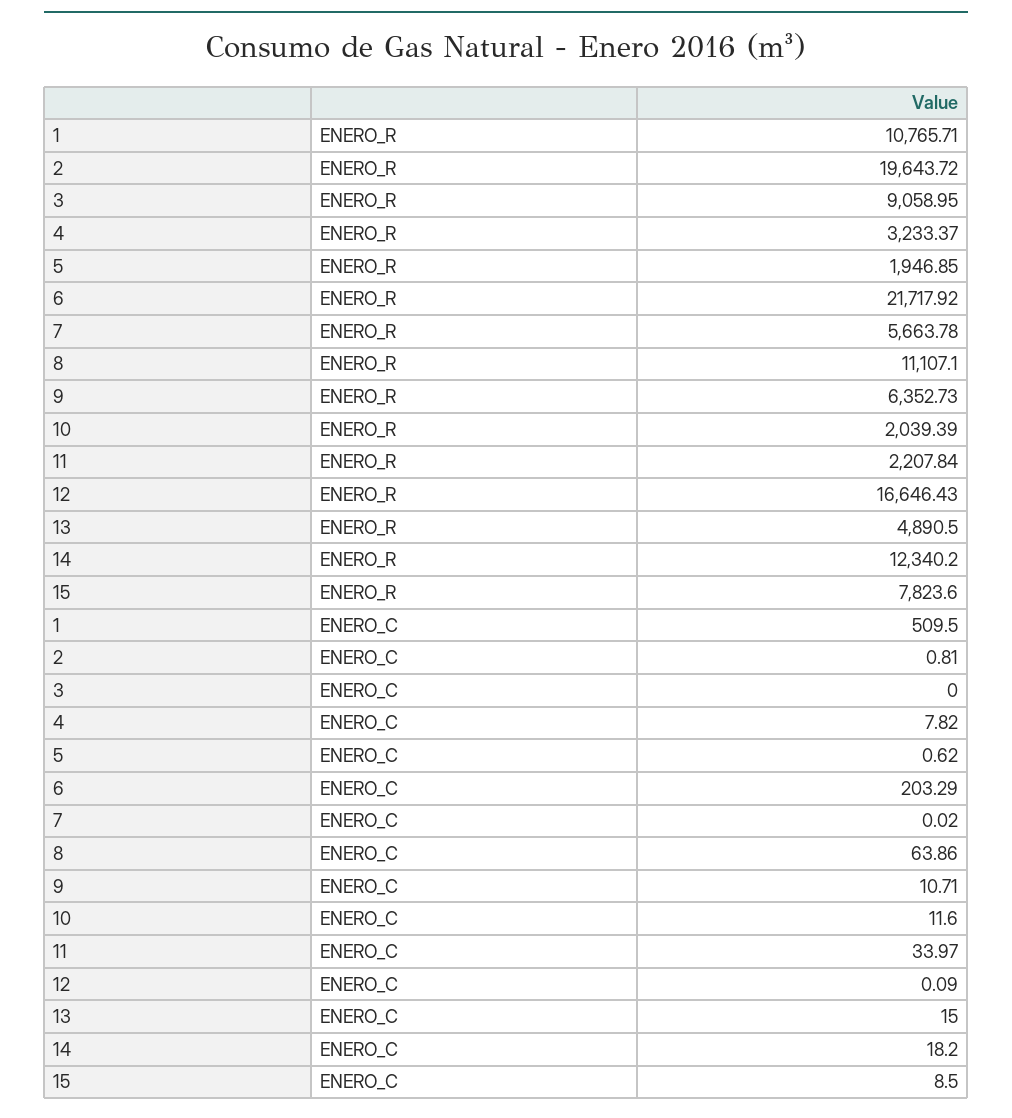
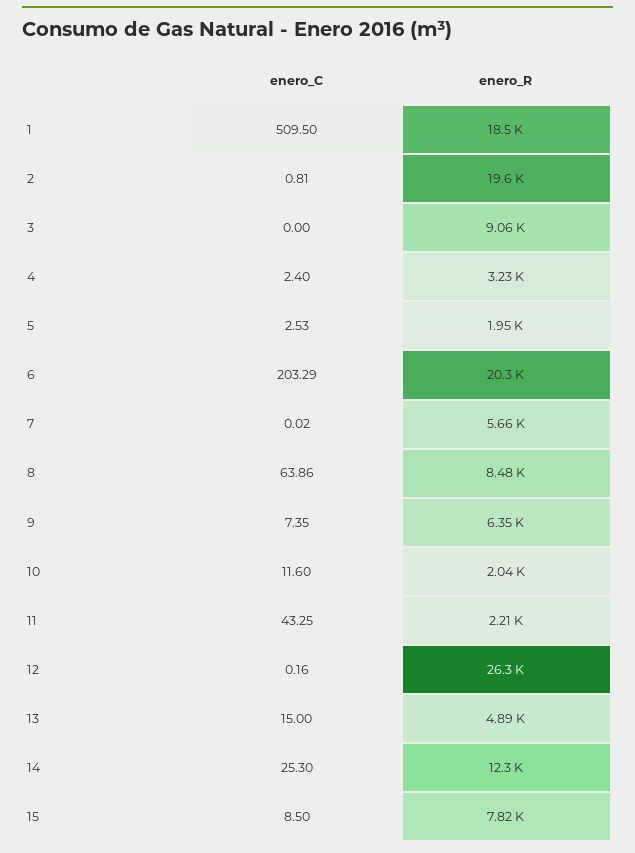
1, ENERO_R: 10765.71 -> 18500
6, ENERO_R: 21717.92 -> 20300
8, ENERO_R: 11107.1 -> 8480
12, ENERO_R: 16646.43 -> 26300
4, ENERO_C: 7.82 -> 2.4
5, ENERO_C: 0.62 -> 2.53
9, ENERO_C: 10.71 -> 7.35
11, ENERO_C: 33.97 -> 43.25
12, ENERO_C: 0.09 -> 0.16
14, ENERO_C: 18.2 -> 25.3

